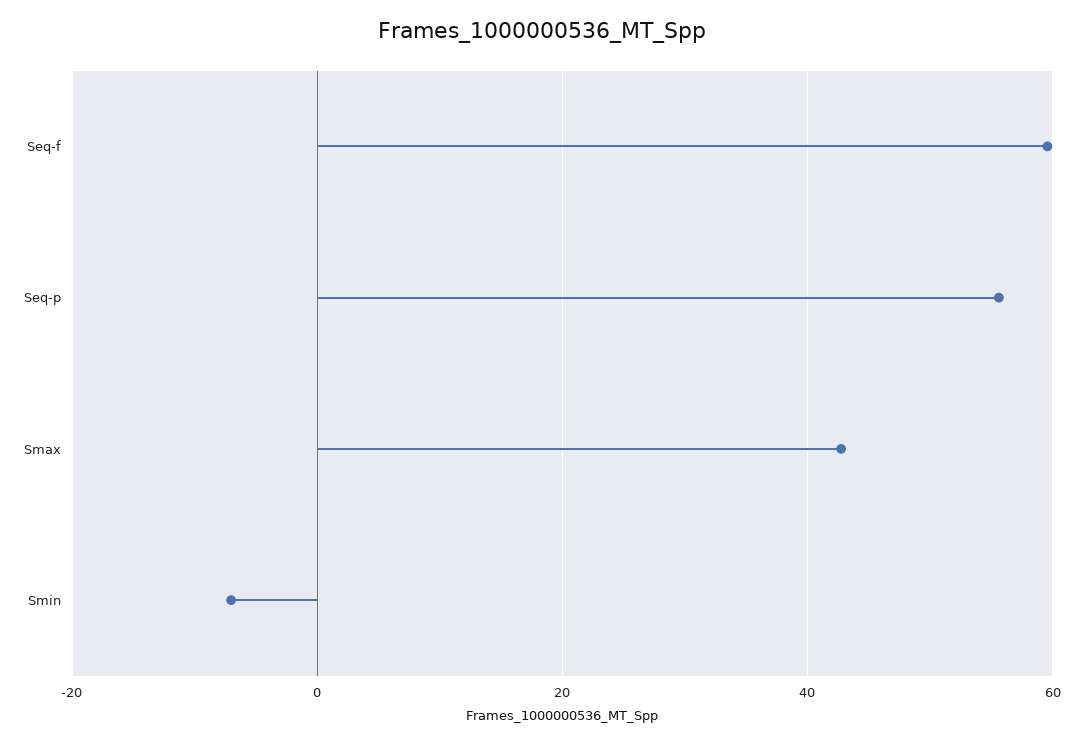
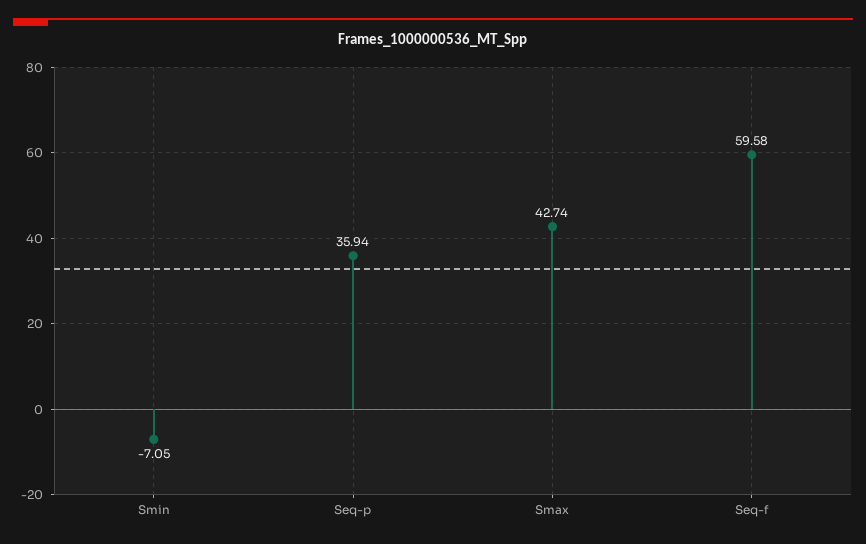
Seq-p: 56 -> 35.94

